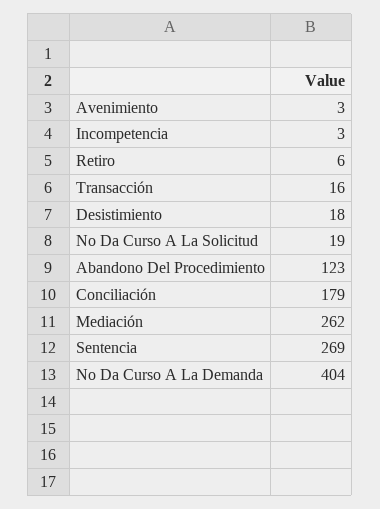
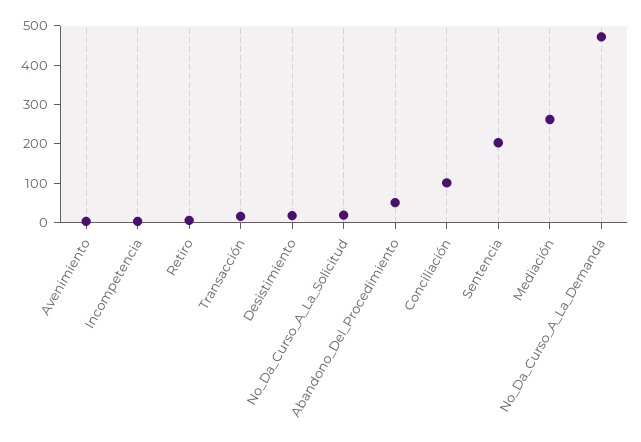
Abandono Del Procedimiento: 123 -> 50
Conciliación: 179 -> 100
Sentencia: 269 -> 200
No Da Curso A La Demanda: 404 -> 475

